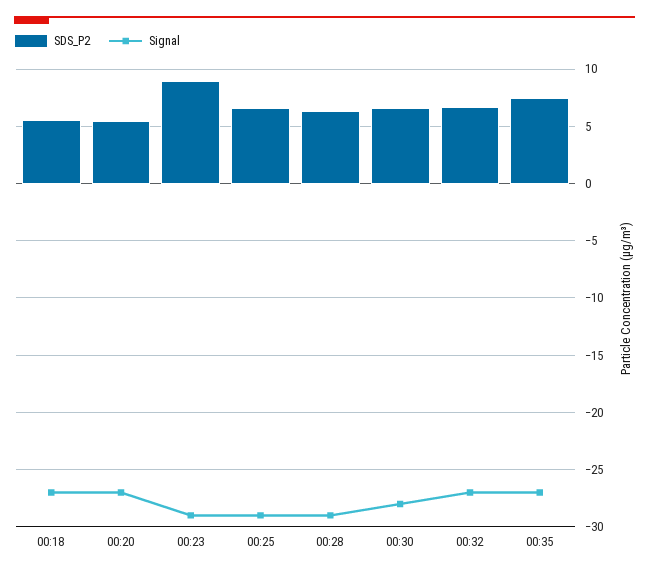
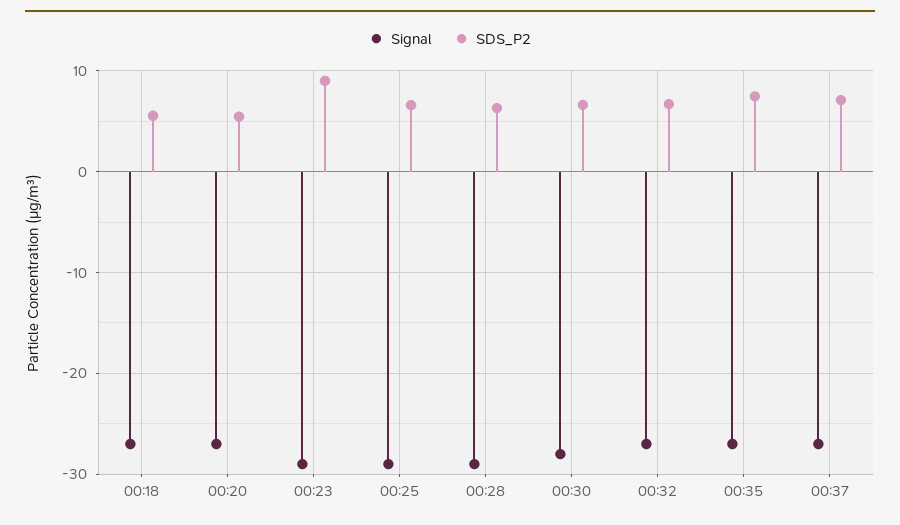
Signal, 00:37: none -> -27
SDS_P2, 00:37: none -> 7

